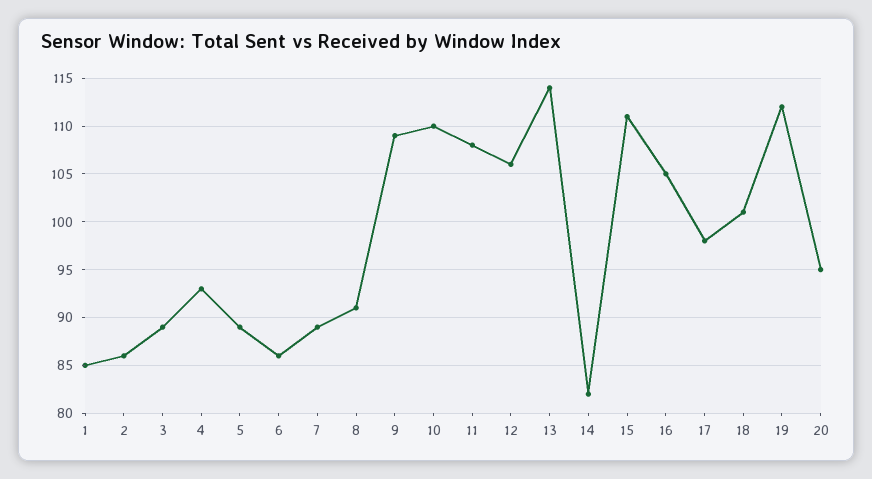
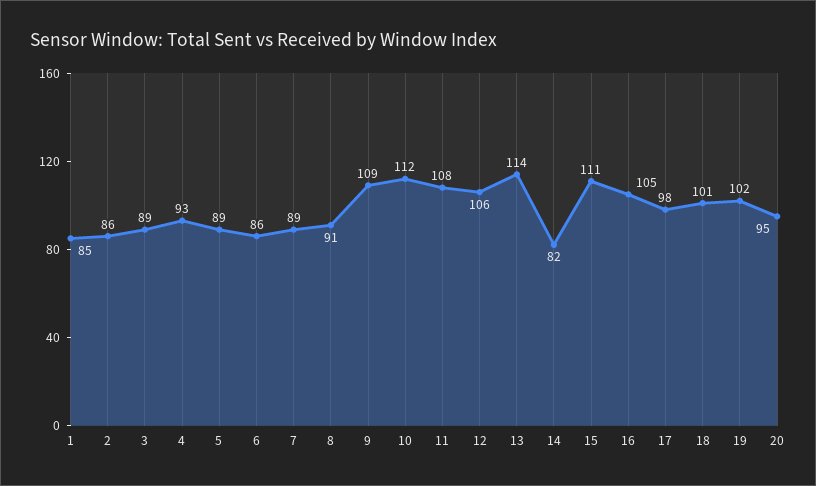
10: 110 -> 112
19: 112 -> 102

